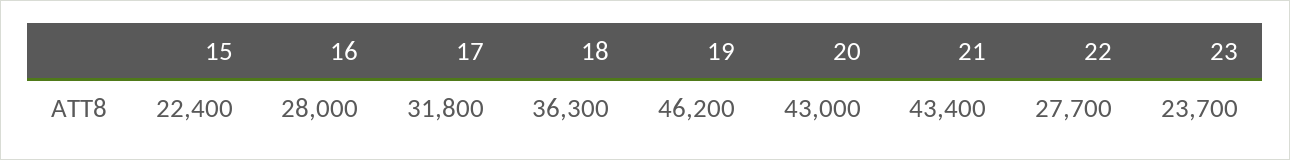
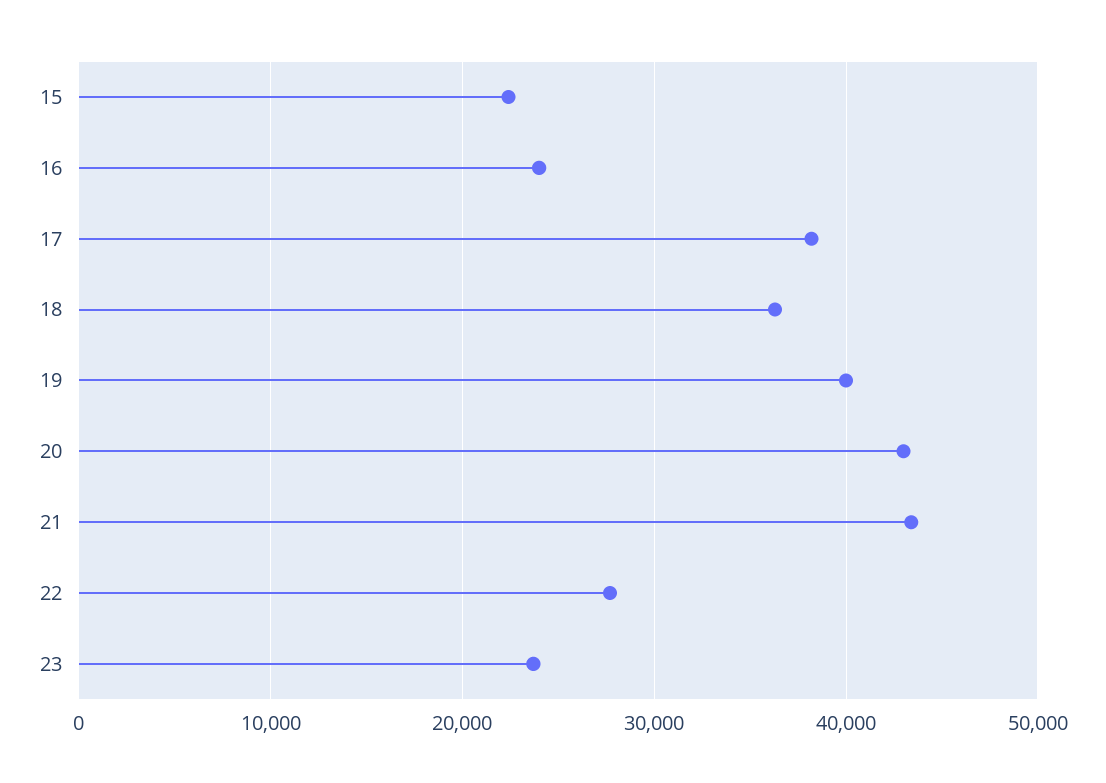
16: 28000 -> 24000
17: 31800 -> 38000
19: 46200 -> 40000

